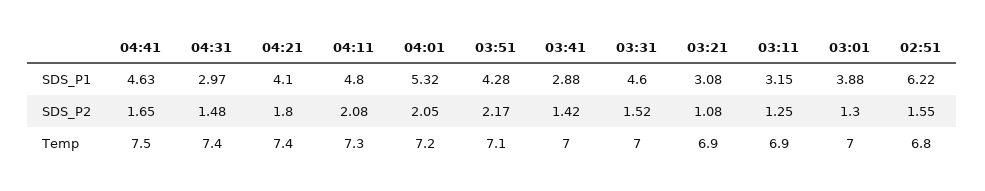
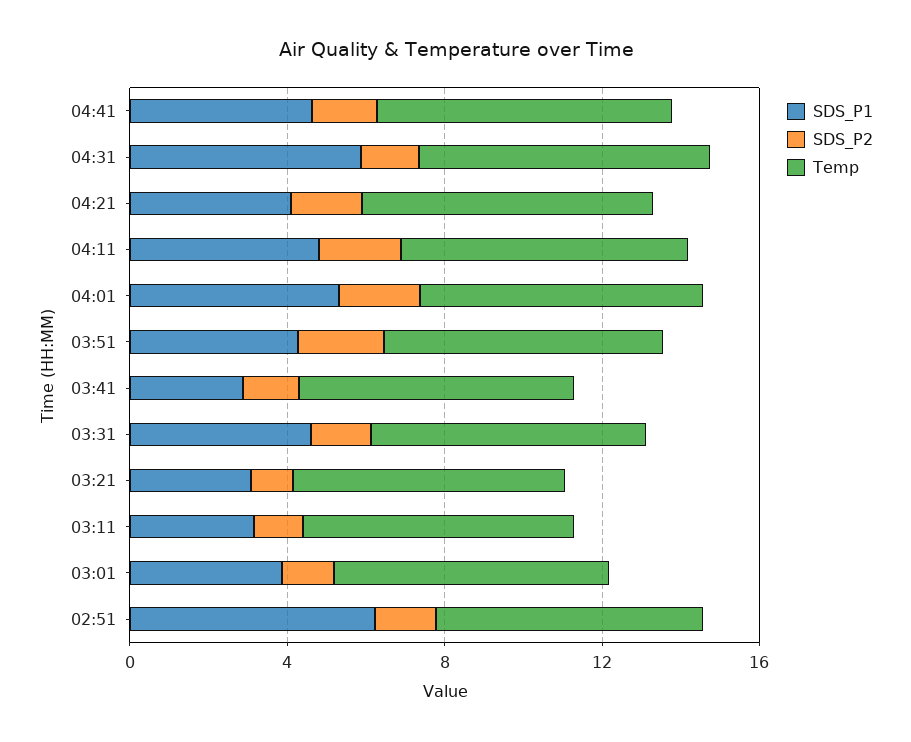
SDS_P1, 04:31: 2.97 -> 6

